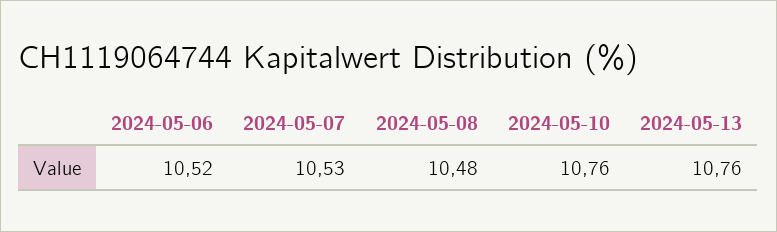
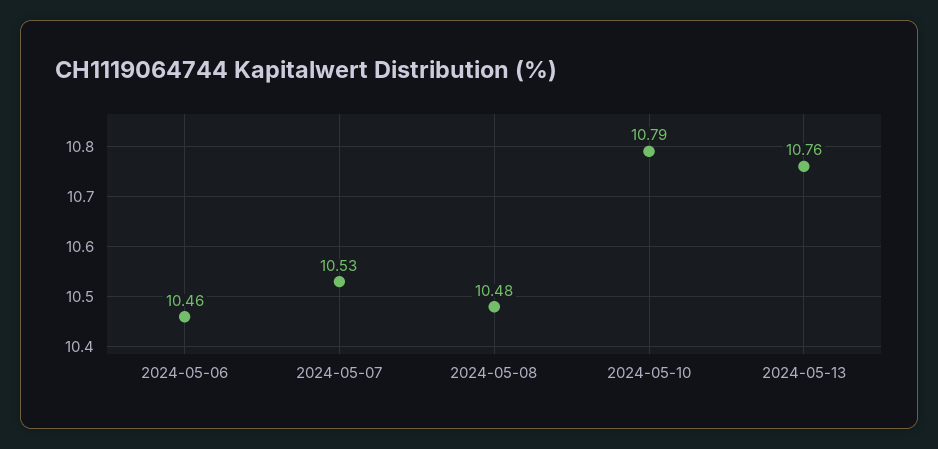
2024-05-06: 10.52 -> 10.46
2024-05-10: 10.76 -> 10.79

